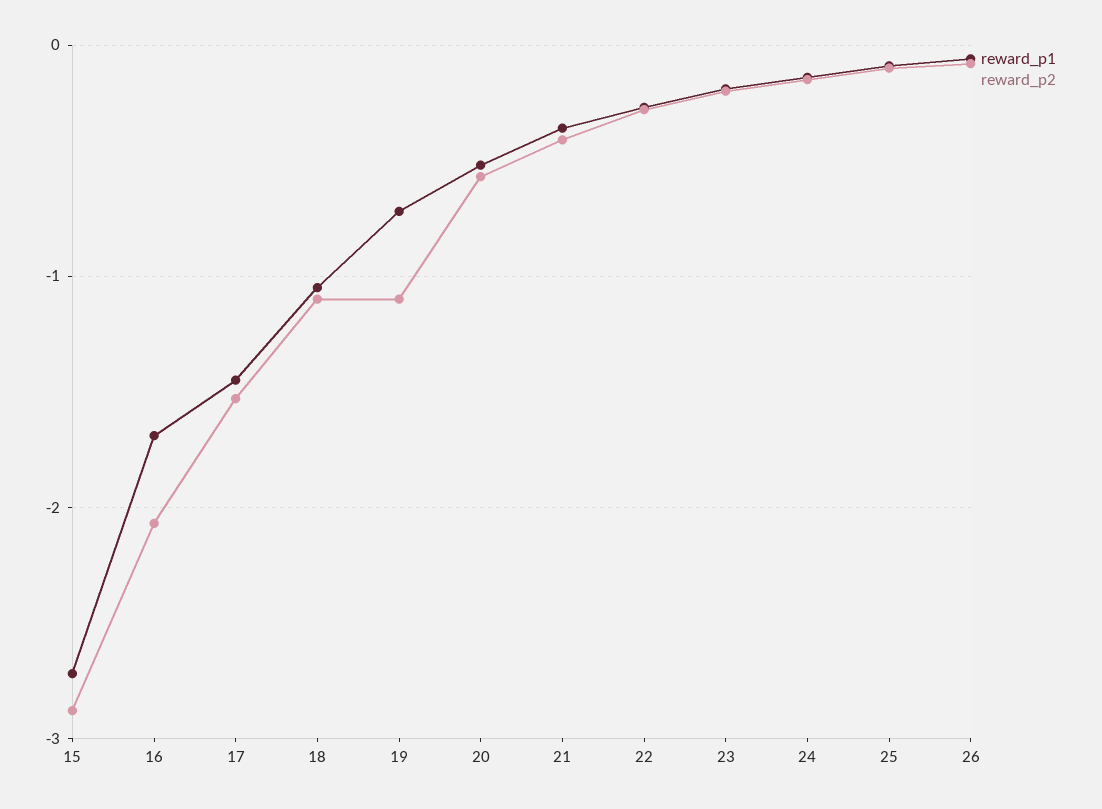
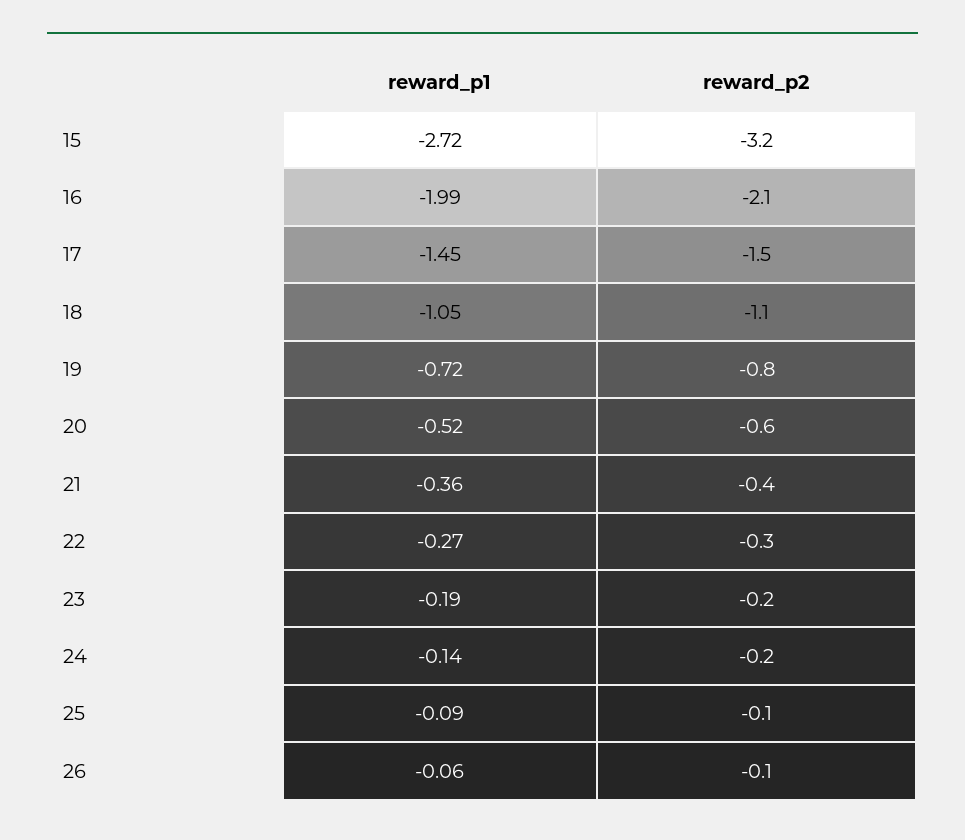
reward_p2, 15: -2.9 -> -3.2
reward_p1, 16: -1.7 -> -1.99
reward_p2, 19: -1.1 -> -0.8

